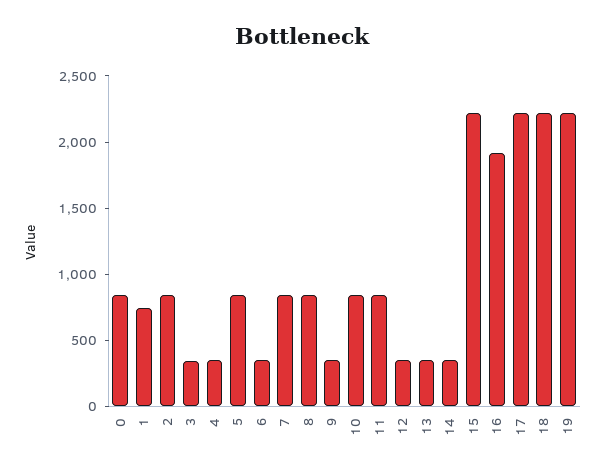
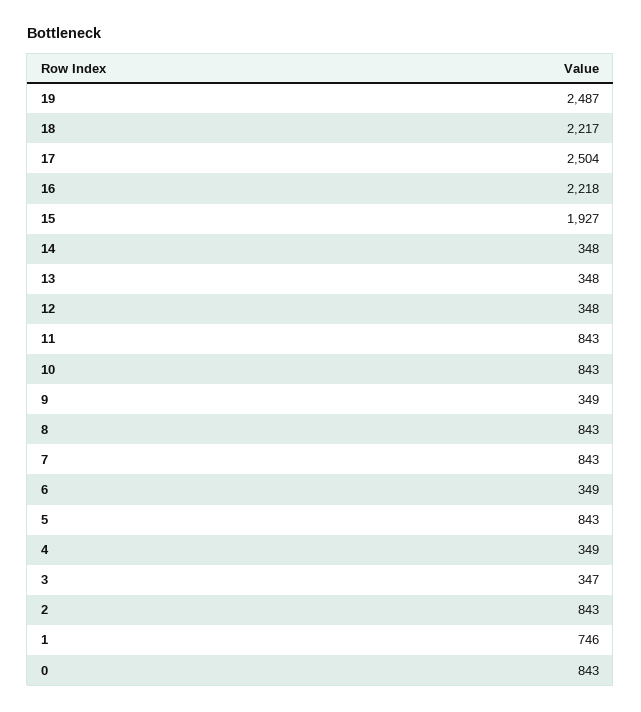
15: 2200 -> 1927
16: 1900 -> 2218
17: 2200 -> 2504
19: 2200 -> 2487

